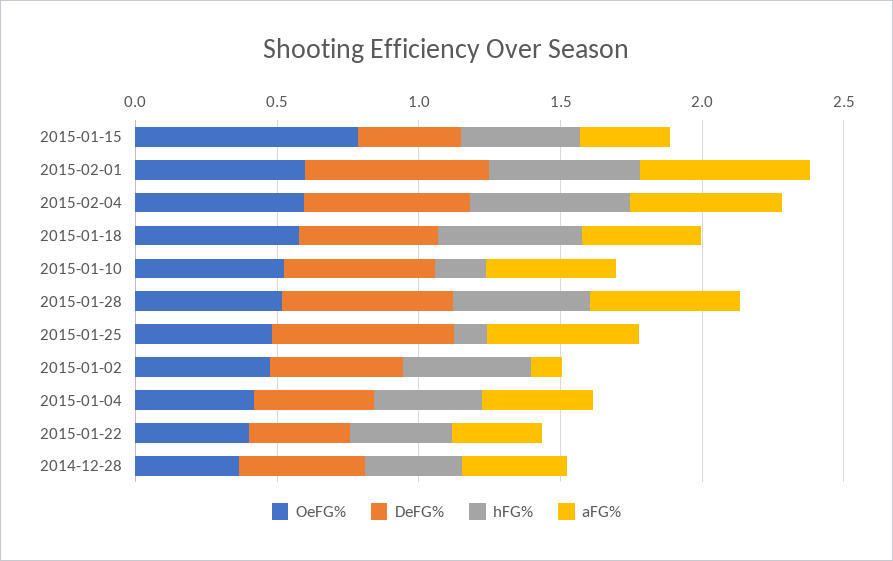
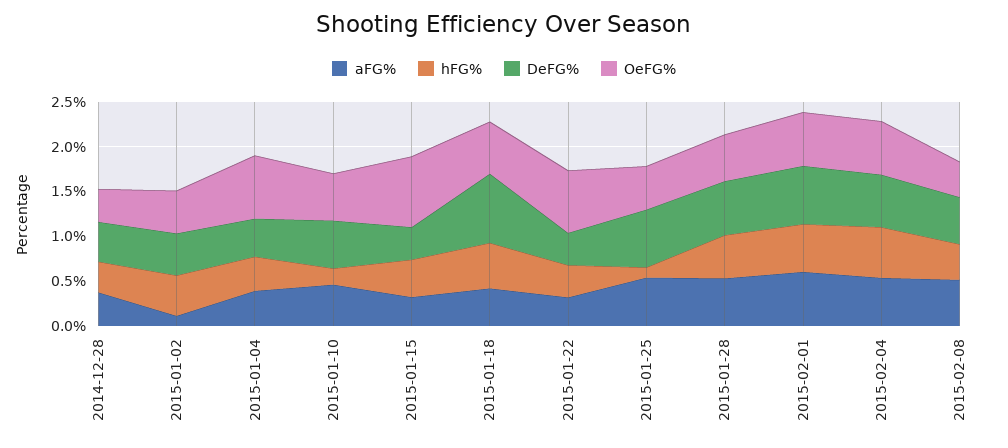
DeFG%, 2015-01-18: 0.5 -> 0.8
OeFG%, 2015-01-04: 0.4 -> 0.7
OeFG%, 2015-01-22: 0.4 -> 0.7
aFG%, 2015-02-08: none -> 0.5
hFG%, 2015-02-08: none -> 0.4
DeFG%, 2015-02-08: none -> 0.5
OeFG%, 2015-02-08: none -> 0.4

